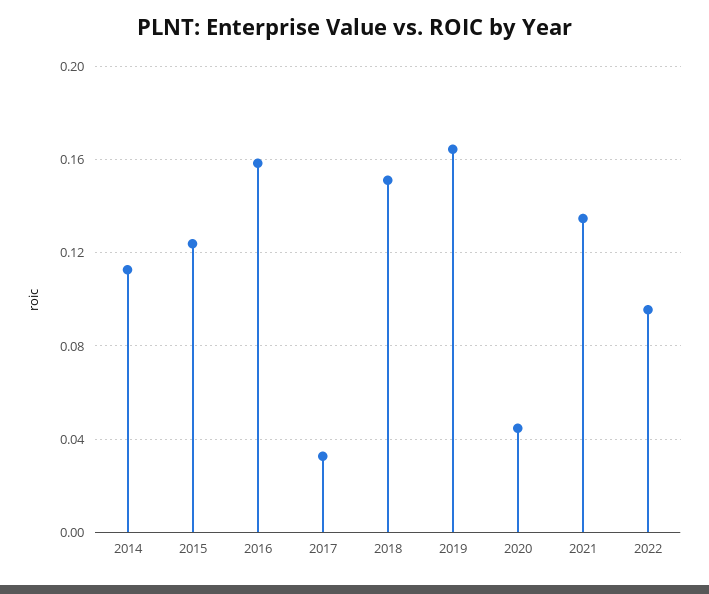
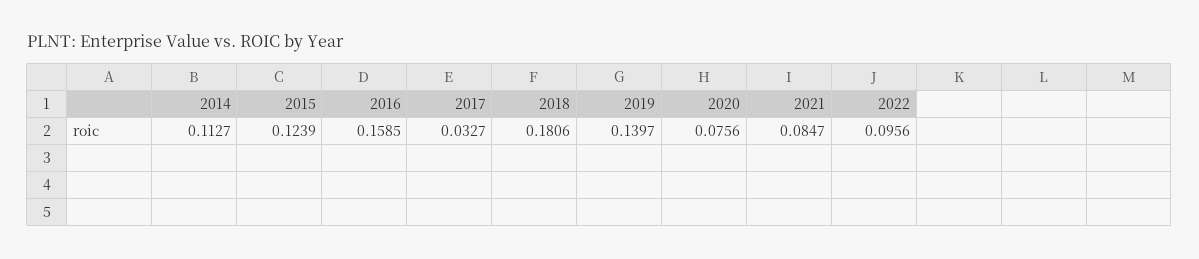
2018: 0.15 -> 0.1806
2019: 0.165 -> 0.1397
2020: 0.045 -> 0.0756
2021: 0.135 -> 0.0847

